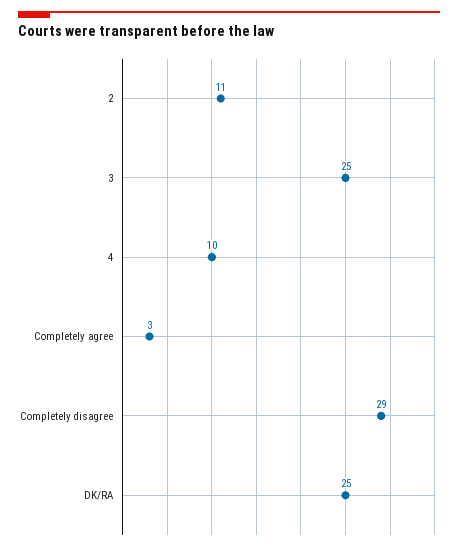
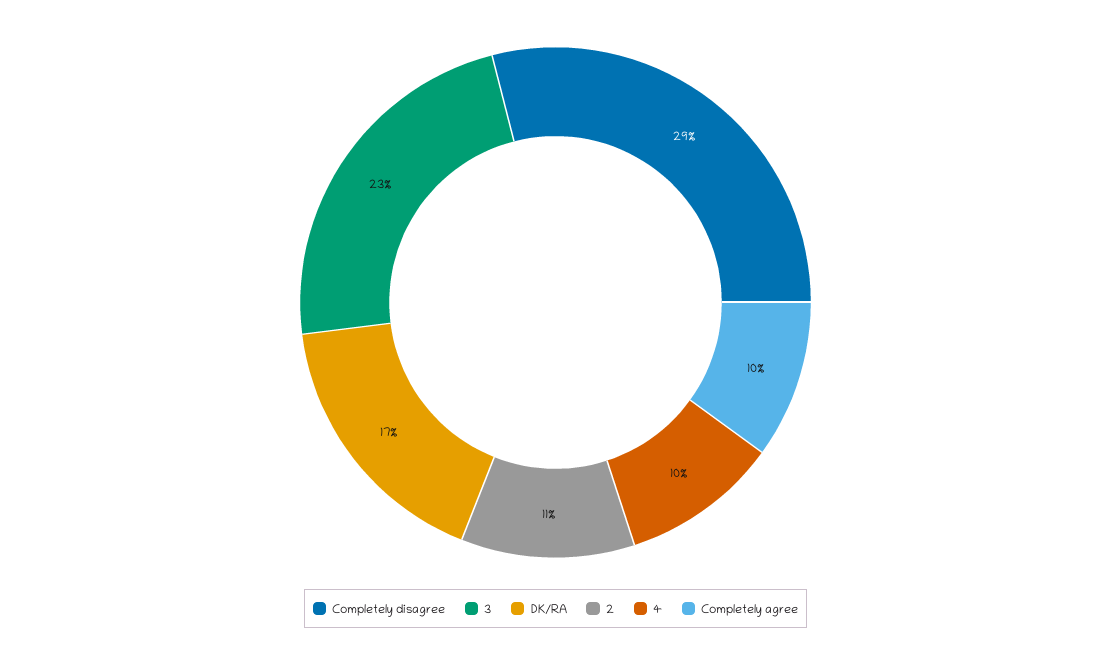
3: 25 -> 23
Completely agree: 3 -> 10
DK/RA: 25 -> 17

